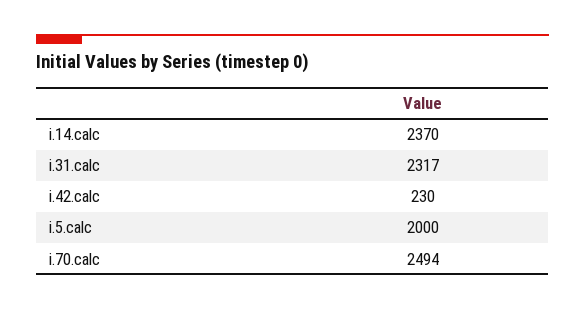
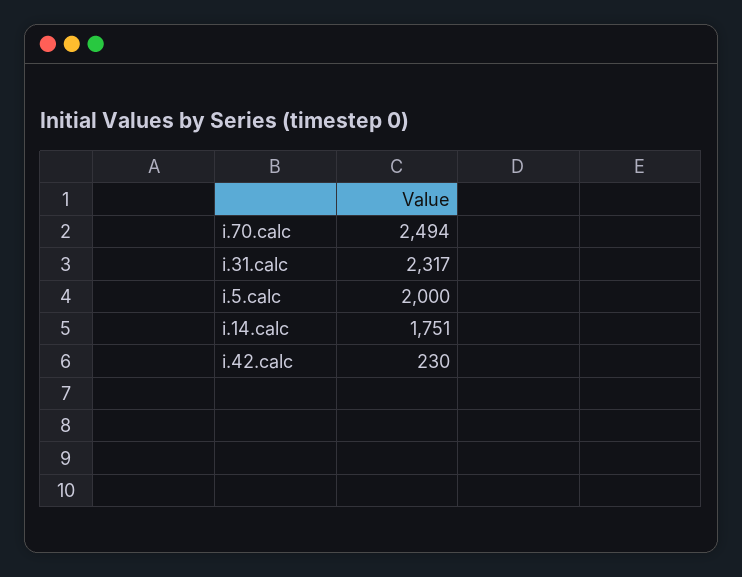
i.14.calc: 2370 -> 1751

